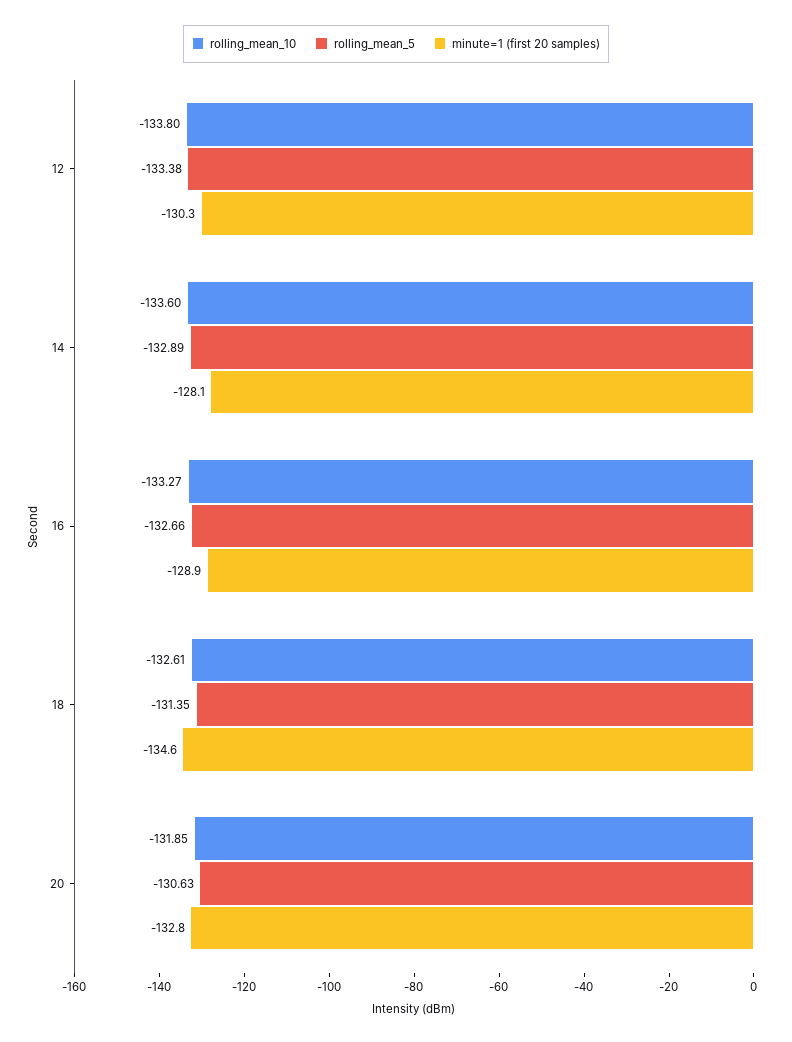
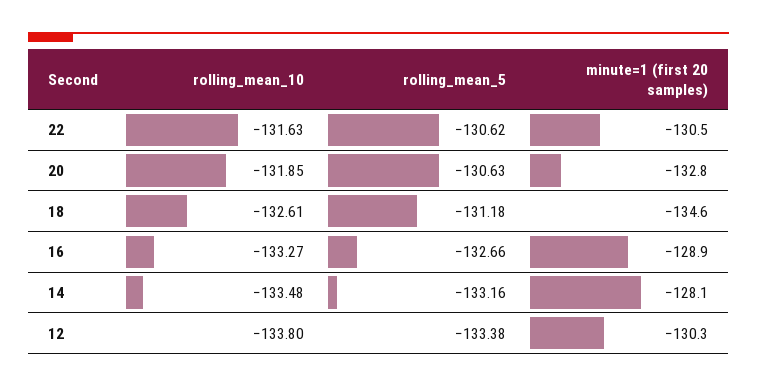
rolling_mean_10, 14: -133.6 -> -133.48
rolling_mean_5, 14: -132.89 -> -133.16
rolling_mean_5, 18: -131.35 -> -131.18
rolling_mean_10, 22: none -> -131.63
rolling_mean_5, 22: none -> -130.62
minute=1 (first 20 samples), 22: none -> -130.5

